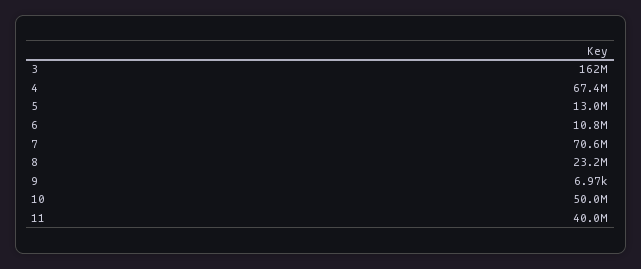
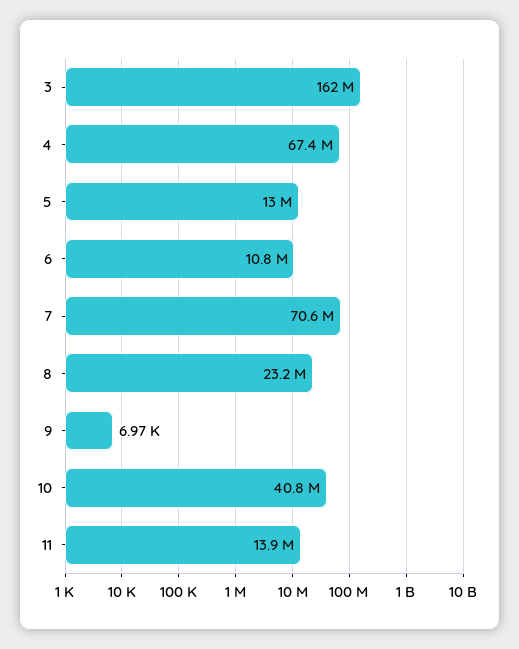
10: 50000000 -> 40800000
11: 40000000 -> 13900000

